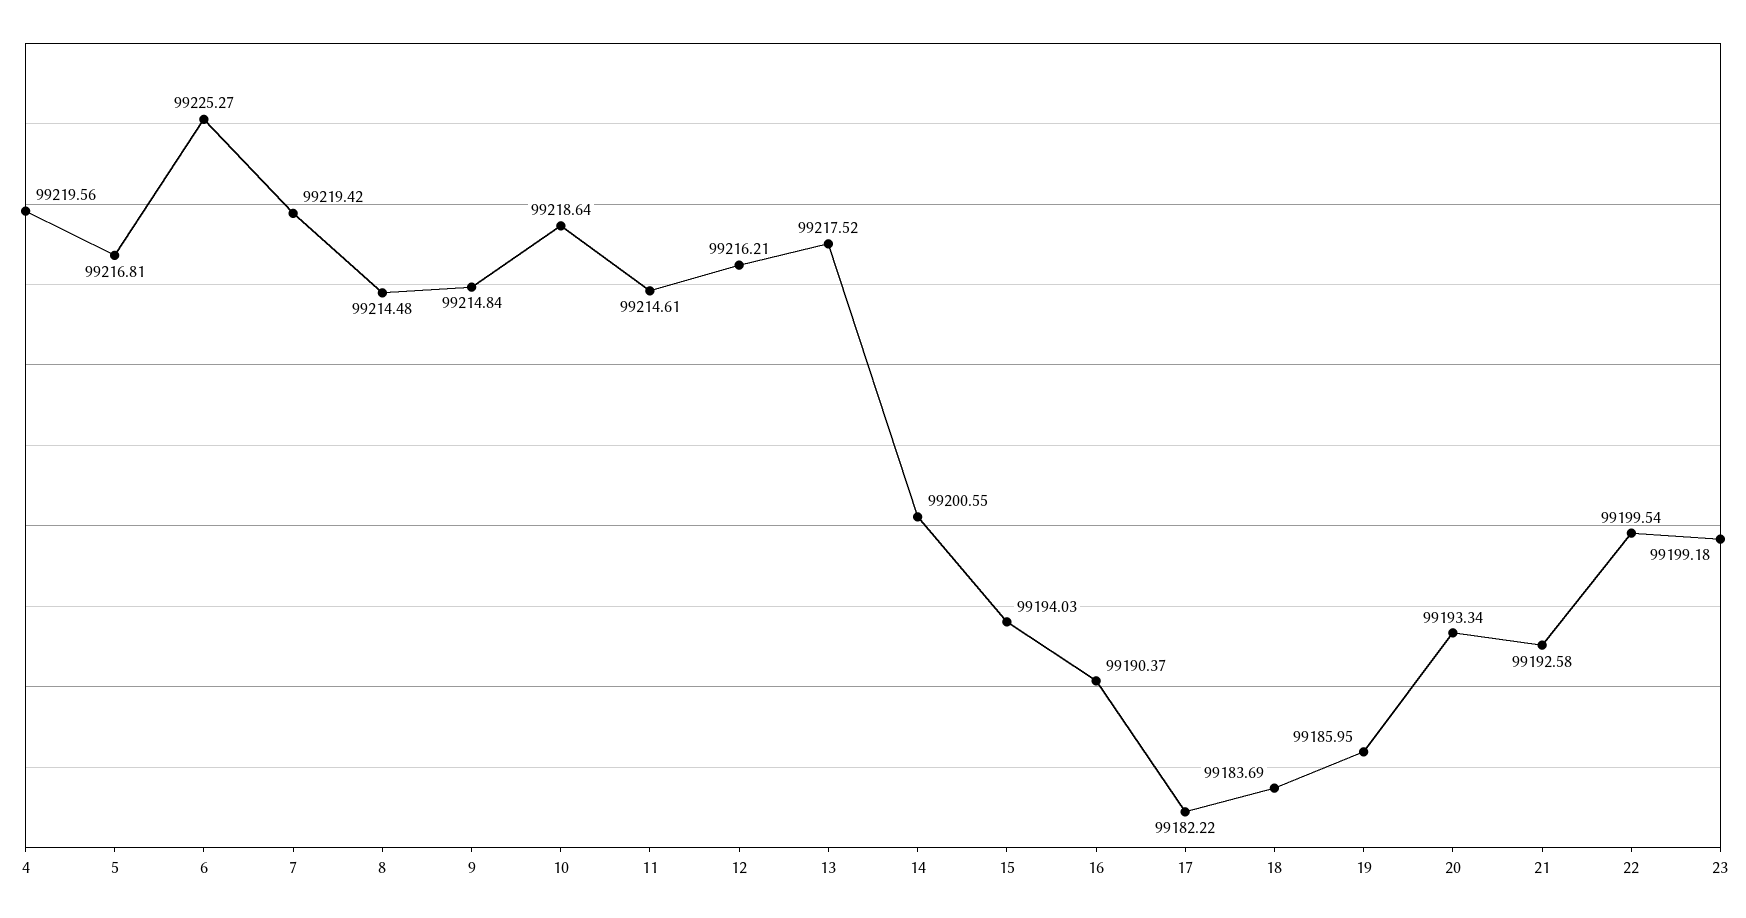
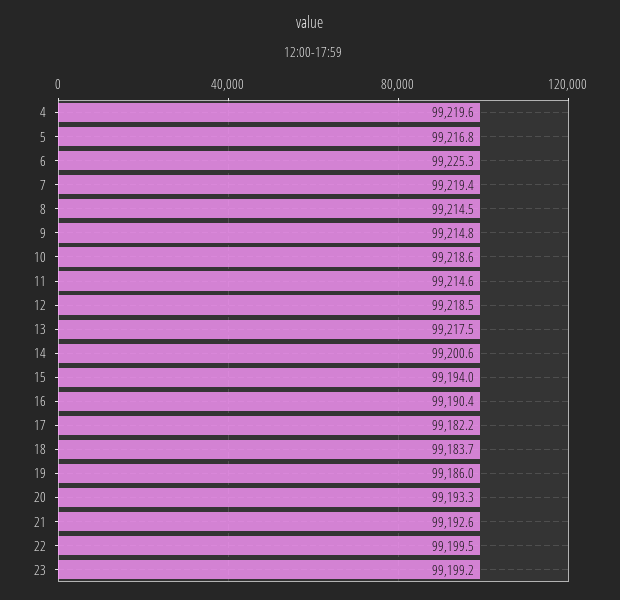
12: 99216.21 -> 99218.5

